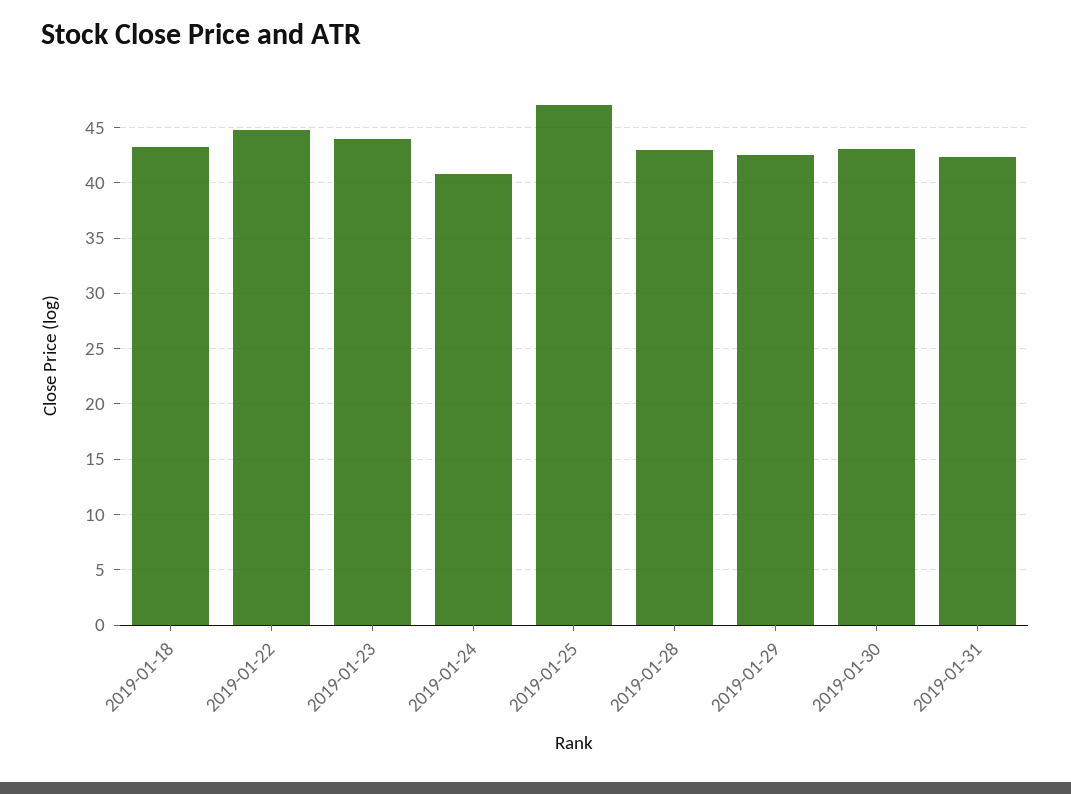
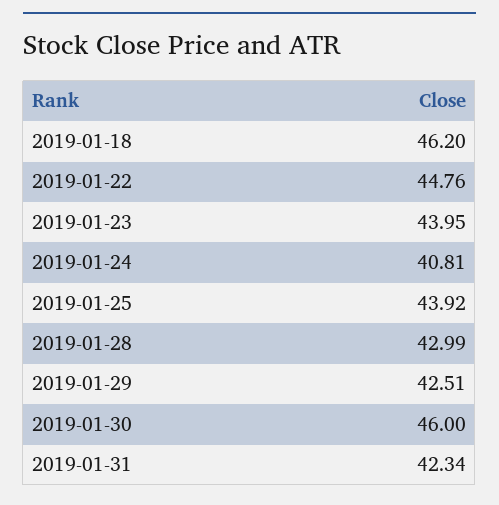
2019-01-18: 43 -> 46.2
2019-01-25: 47 -> 43.92
2019-01-30: 43 -> 46

